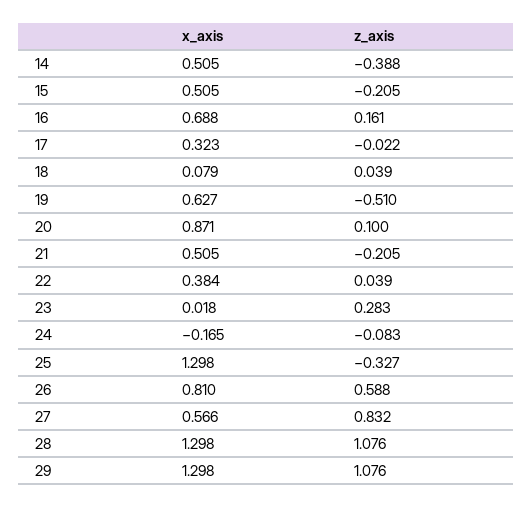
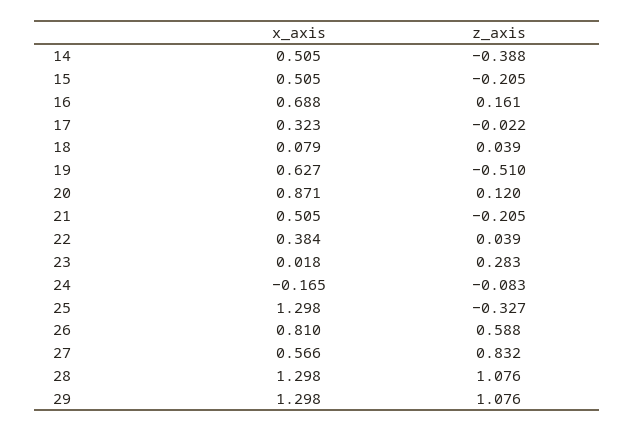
z_axis, 20: 0.1 -> 0.12

